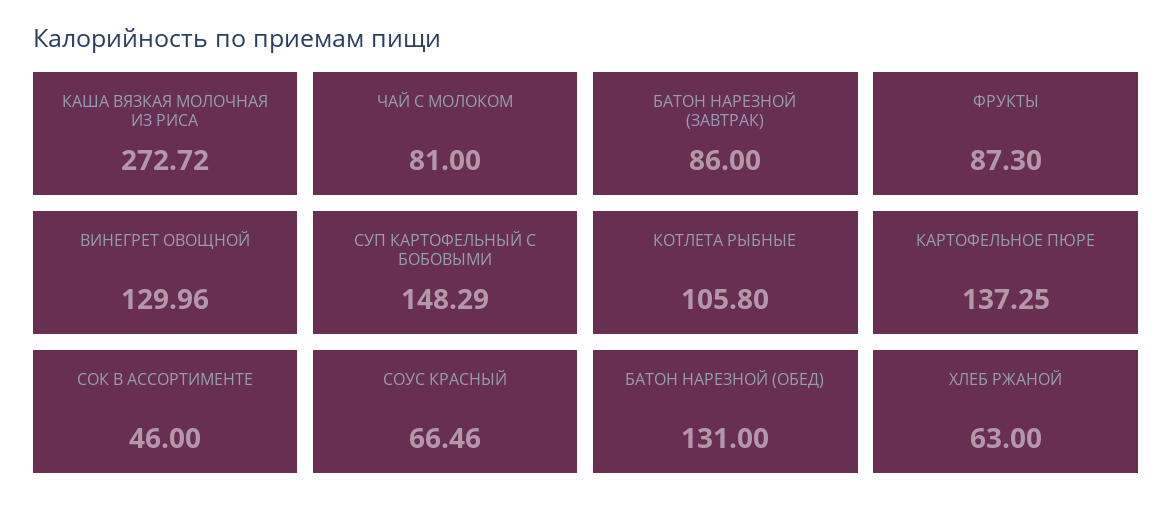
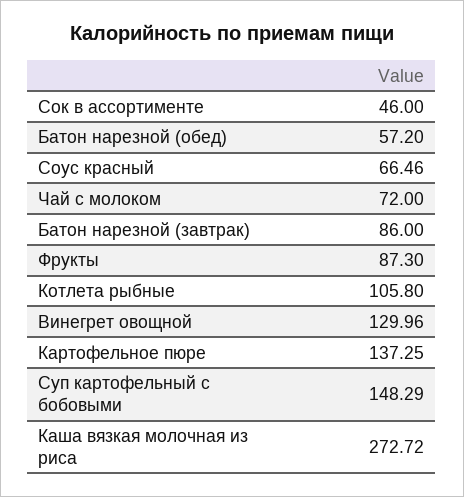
ЧАЙ С МОЛОКОМ: 81 -> 72
БАТОН НАРЕЗНОЙ (ОБЕД): 131 -> 57.2
ХЛЕБ РЖАНОЙ: 63 -> none

